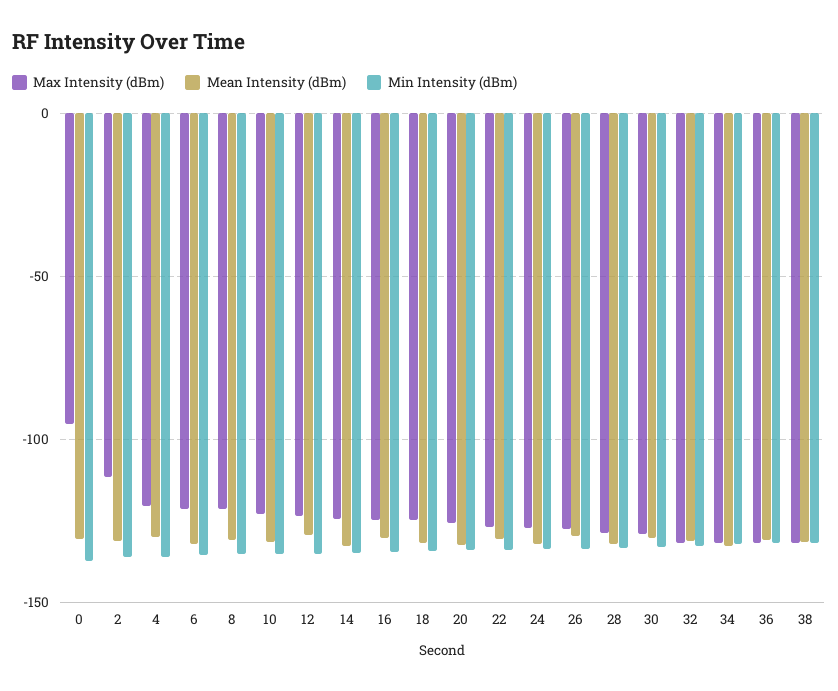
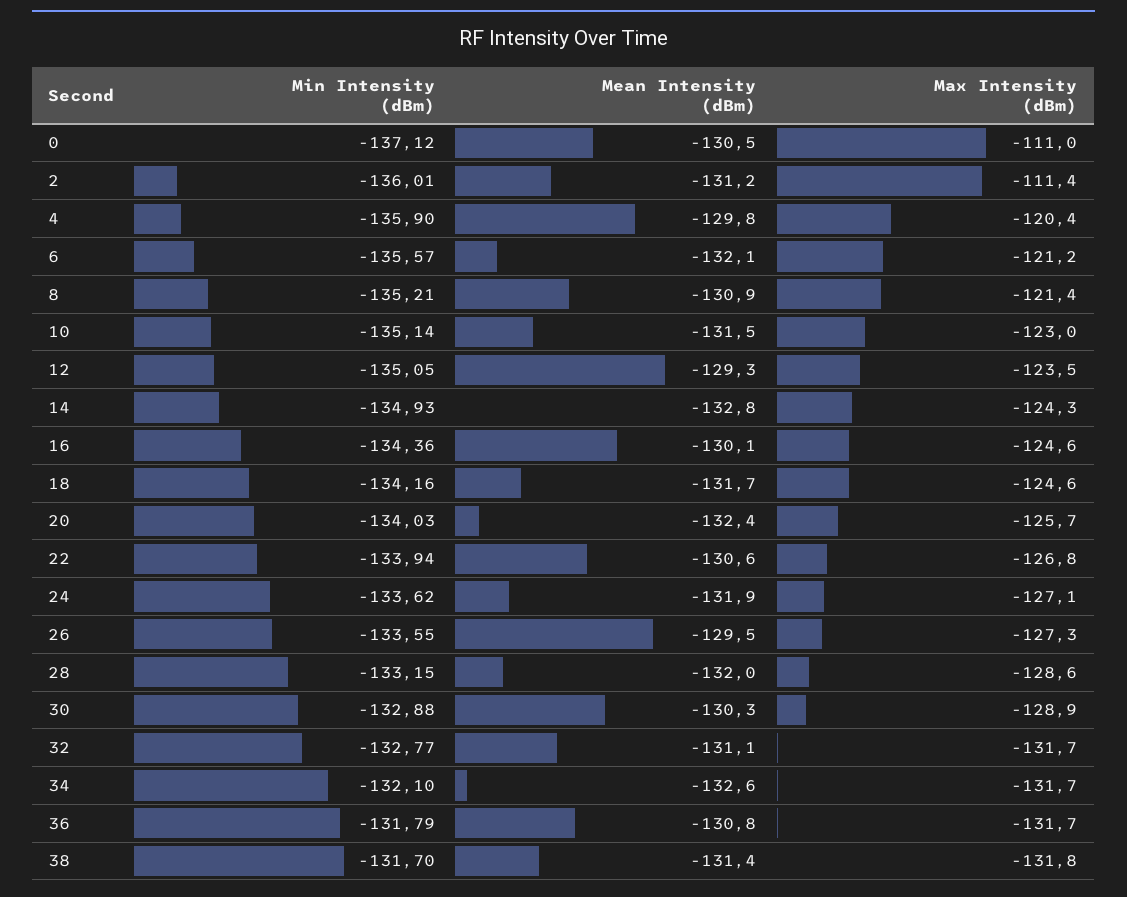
Max Intensity (dBm), 0: -95 -> -111

